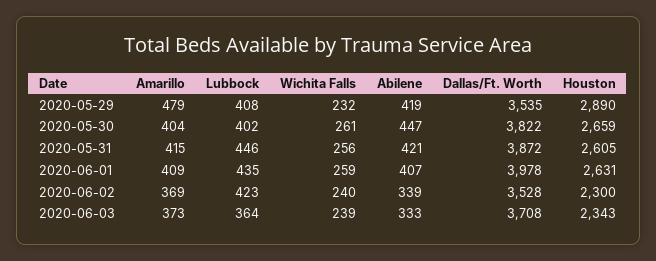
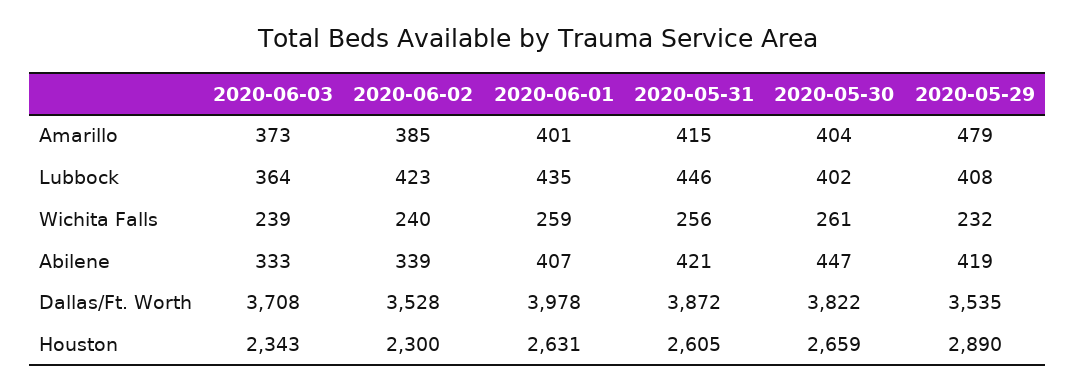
Amarillo, 2020-06-01: 409 -> 401
Amarillo, 2020-06-02: 369 -> 385

